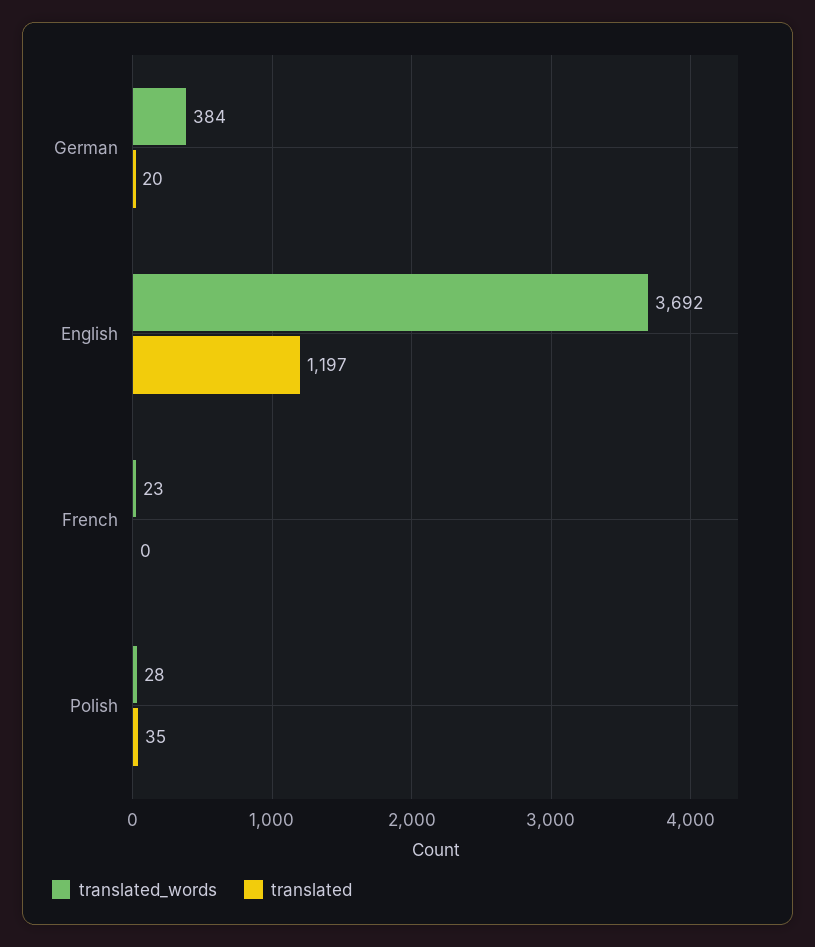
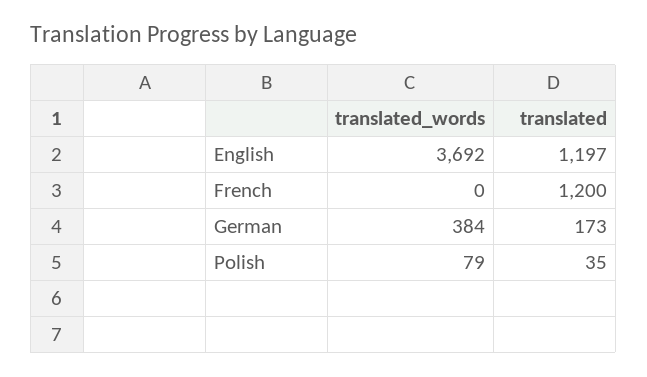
translated, German: 20 -> 173
translated_words, French: 23 -> 0
translated, French: 0 -> 1200
translated_words, Polish: 28 -> 79

